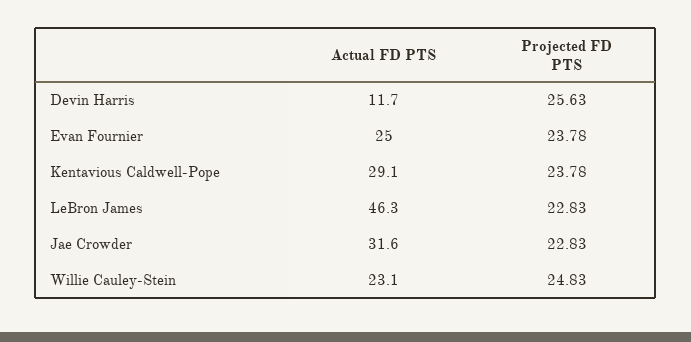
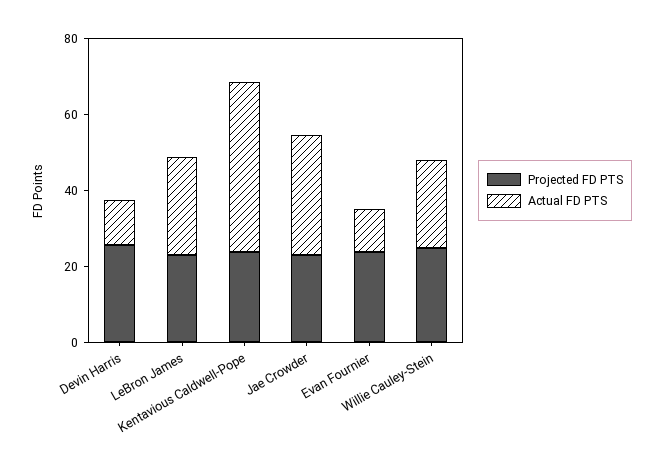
Actual FD PTS, Evan Fournier: 25 -> 10
Actual FD PTS, Kentavious Caldwell-Pope: 29.1 -> 45
Actual FD PTS, LeBron James: 46.3 -> 25

